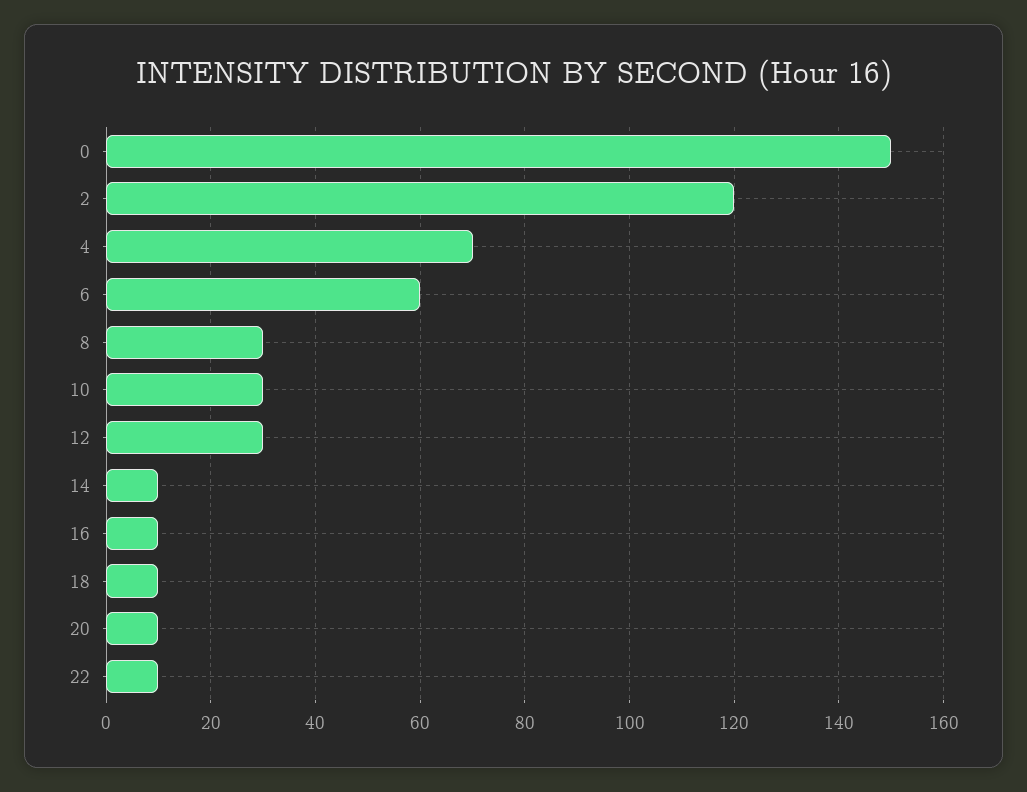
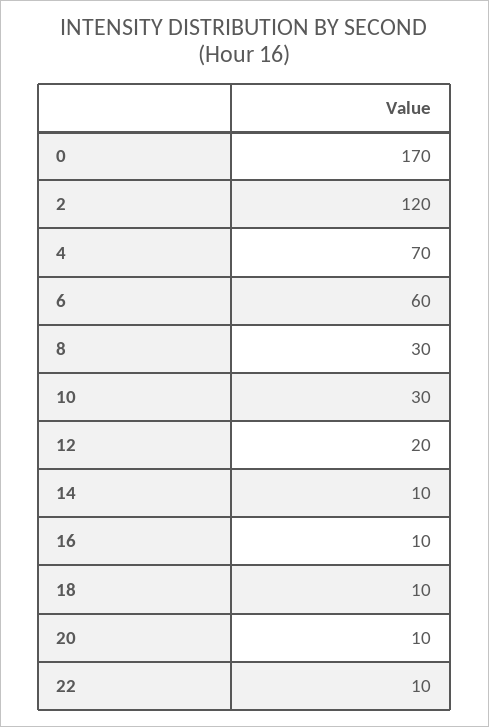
0: 150 -> 170
12: 30 -> 20

